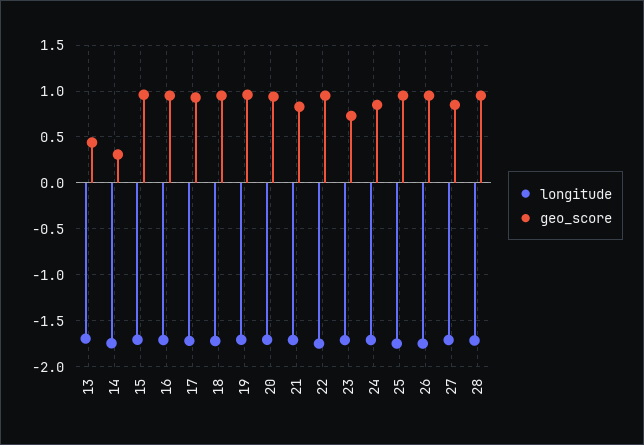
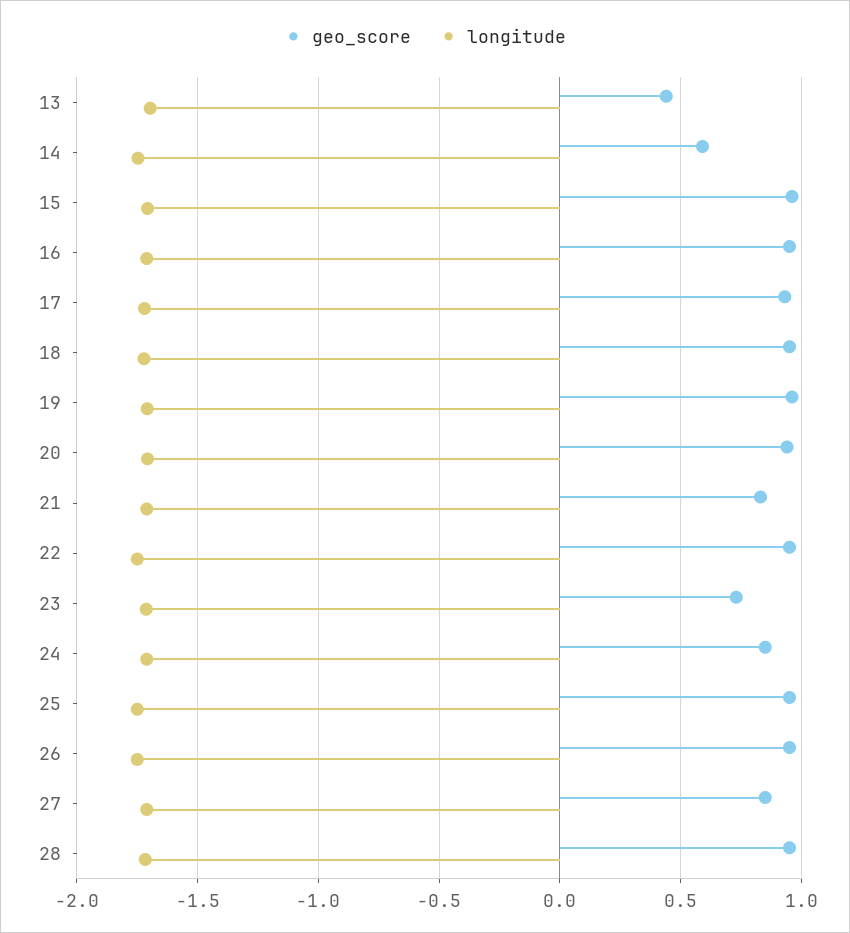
geo_score, 14: 0.3 -> 0.6

